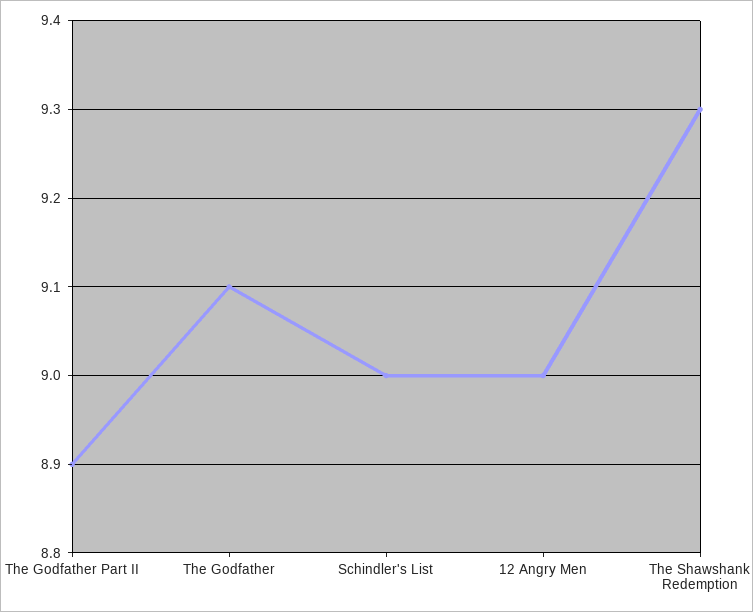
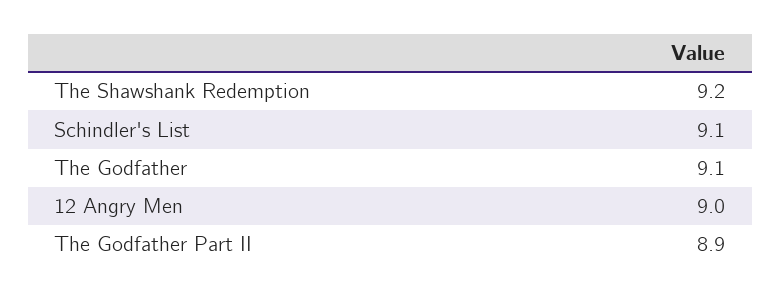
Schindler's List: 9 -> 9.1
The Shawshank Redemption: 9.3 -> 9.2

